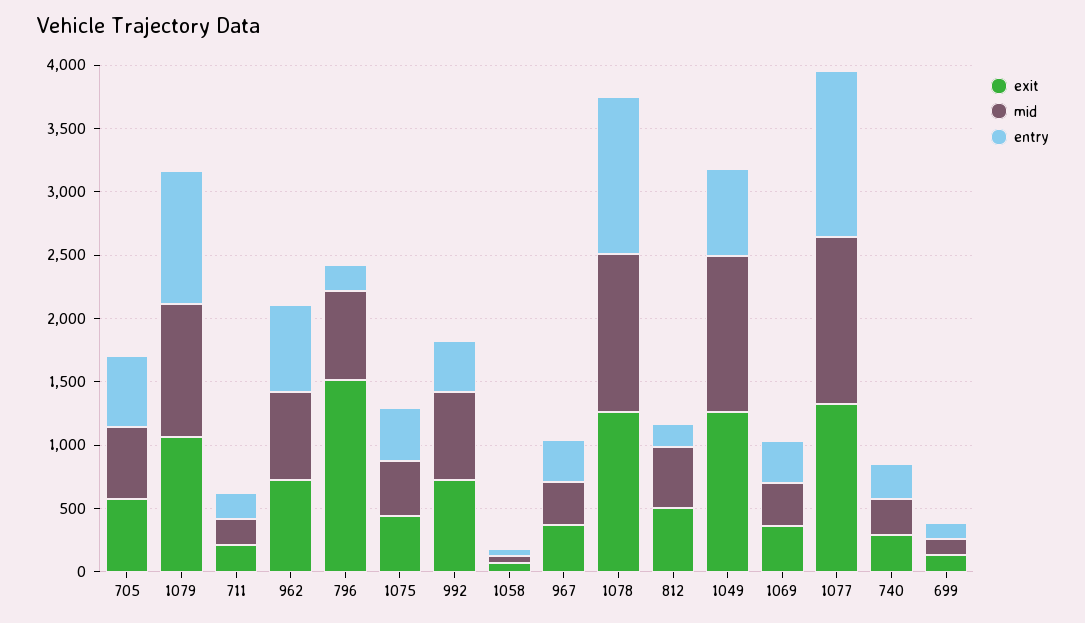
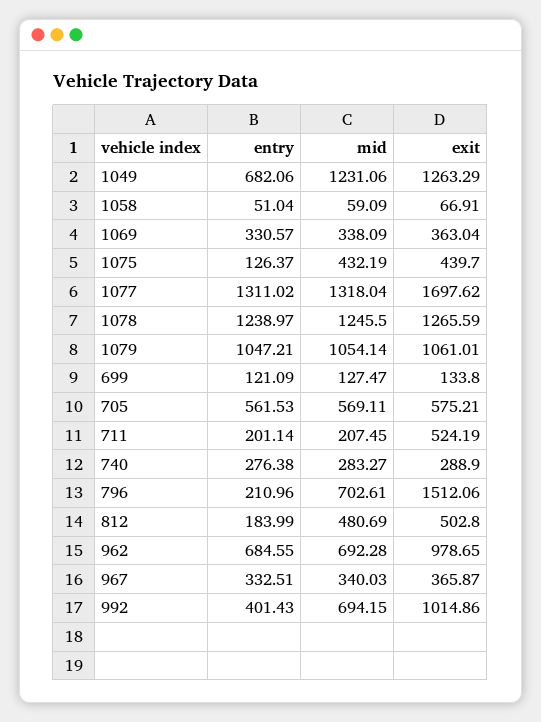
exit, 711: 200 -> 524.19
exit, 962: 700 -> 978.65
entry, 1075: 400 -> 126.37
exit, 992: 700 -> 1014.86
exit, 1077: 1300 -> 1697.62

